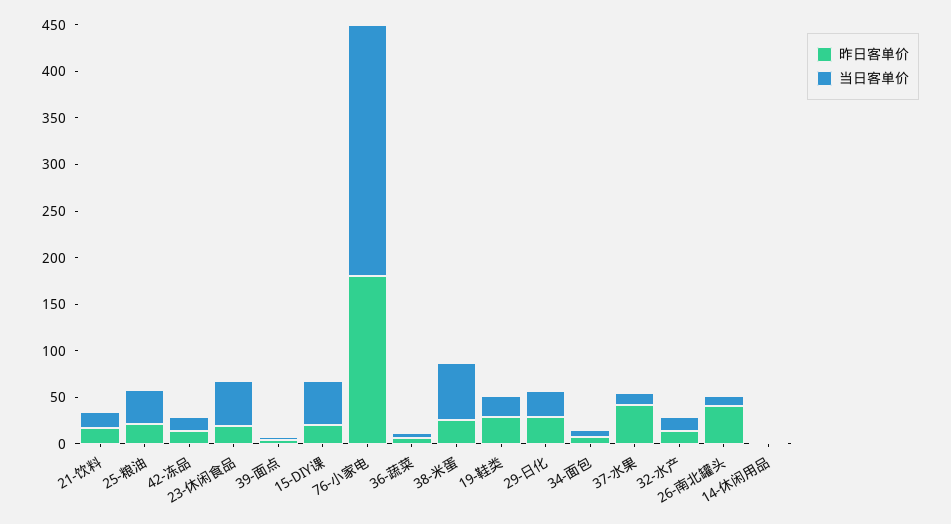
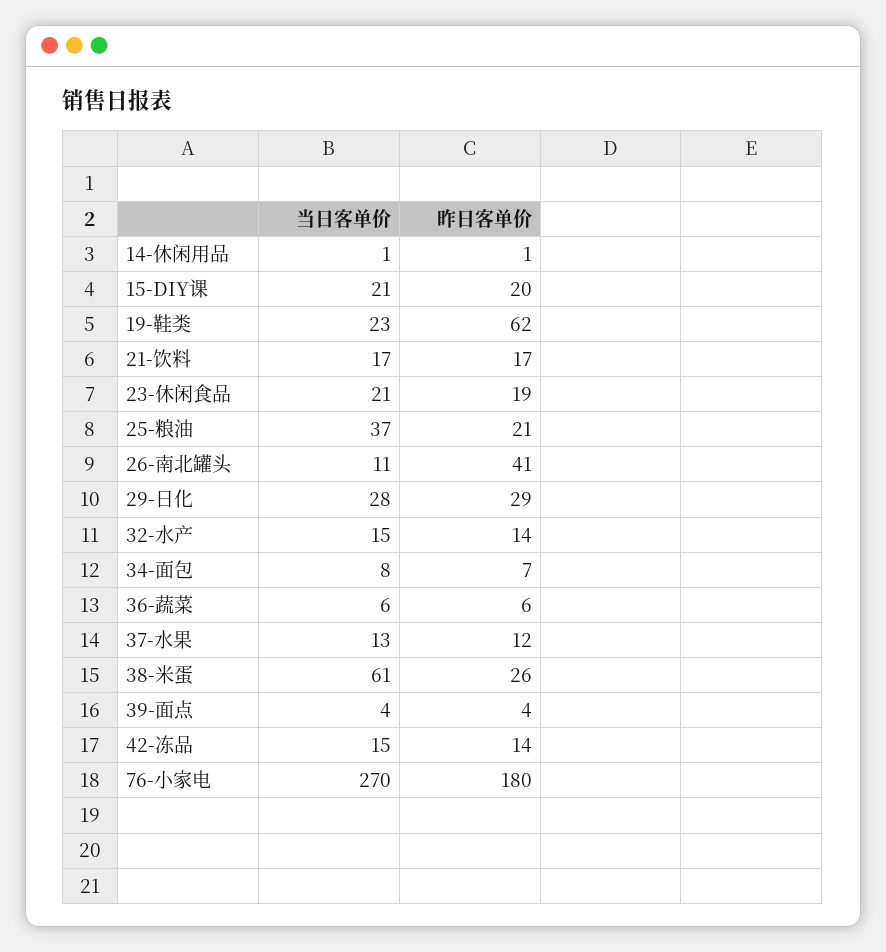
当日客单价, 23-休闲食品: 50 -> 21
当日客单价, 15-DIY课: 50 -> 21
昨日客单价, 19-鞋类: 30 -> 62
昨日客单价, 37-水果: 40 -> 12

